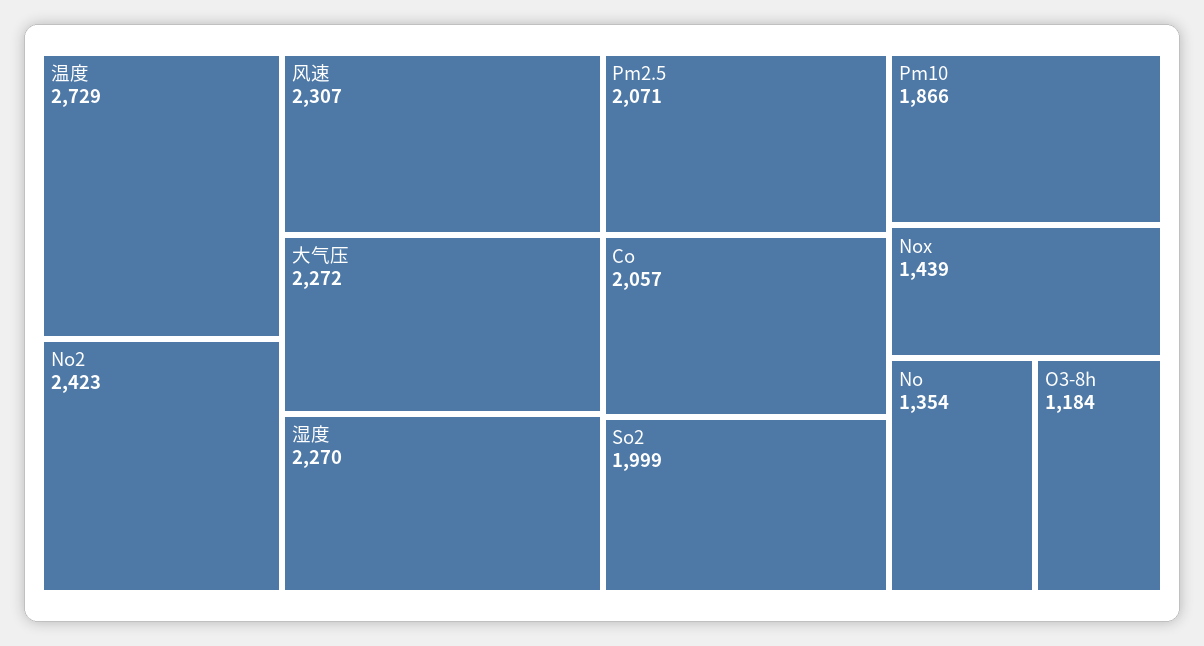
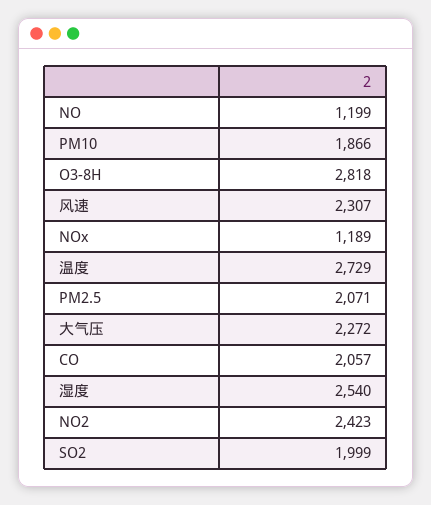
湿度: 2270 -> 2540
Nox: 1439 -> 1189
No: 1354 -> 1199
O3-8h: 1184 -> 2818

